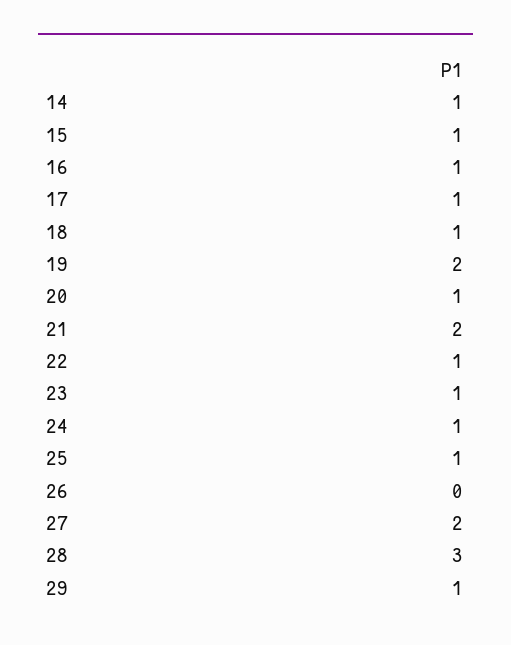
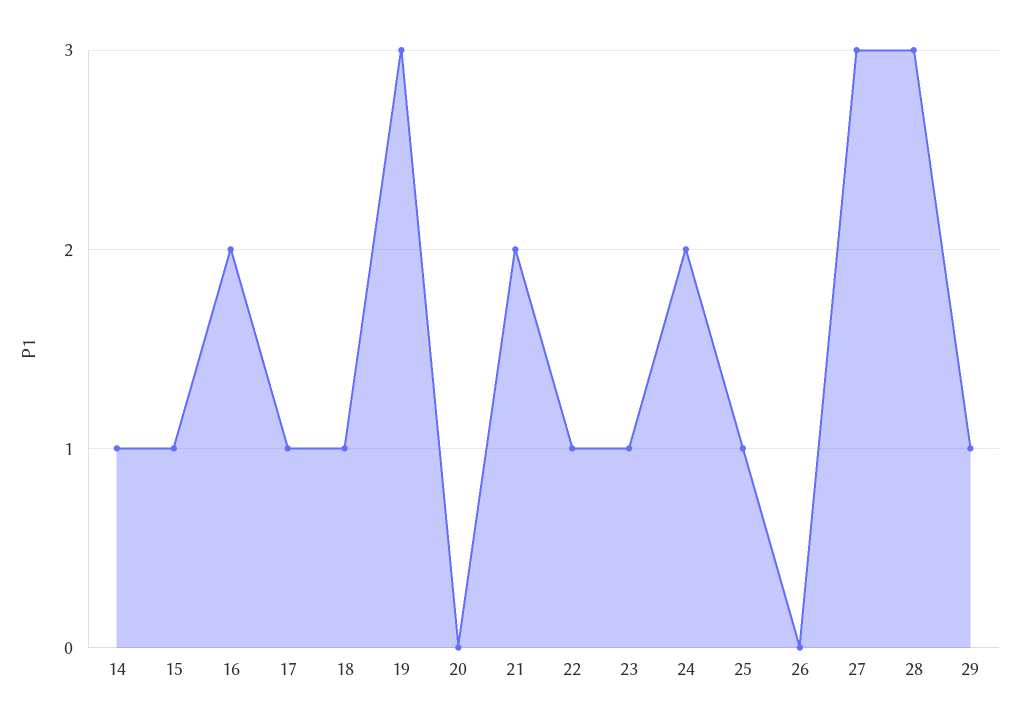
16: 1 -> 2
19: 2 -> 3
20: 1 -> 0
24: 1 -> 2
27: 2 -> 3

